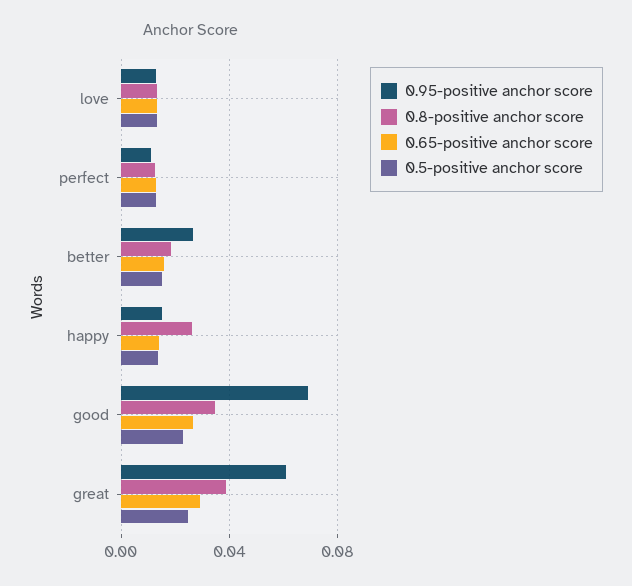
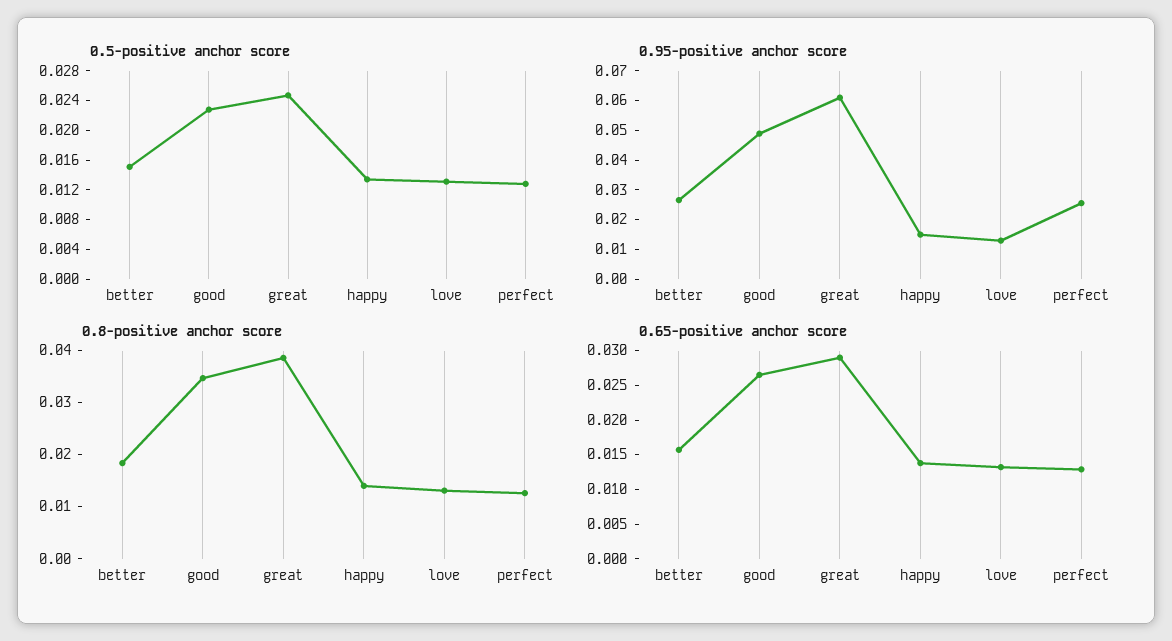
0.95-positive anchor score, perfect: 0.01 -> 0.025
0.8-positive anchor score, happy: 0.025 -> 0.014
0.95-positive anchor score, good: 0.07 -> 0.05

